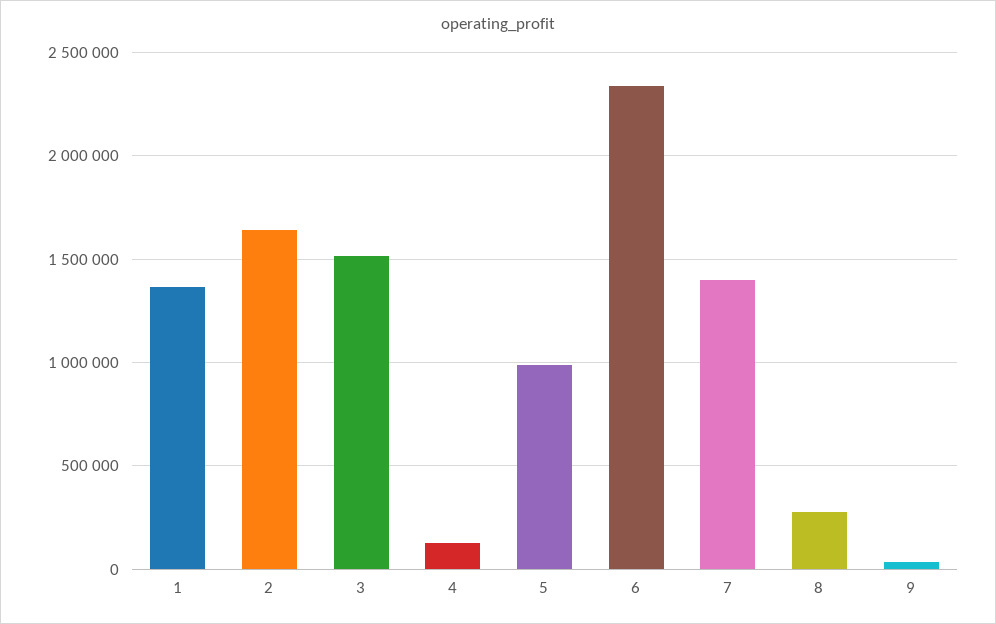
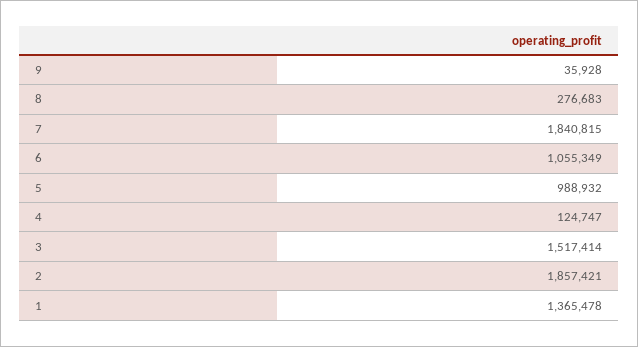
2: 1650000 -> 1857421
6: 2350000 -> 1055349
7: 1400000 -> 1840815

